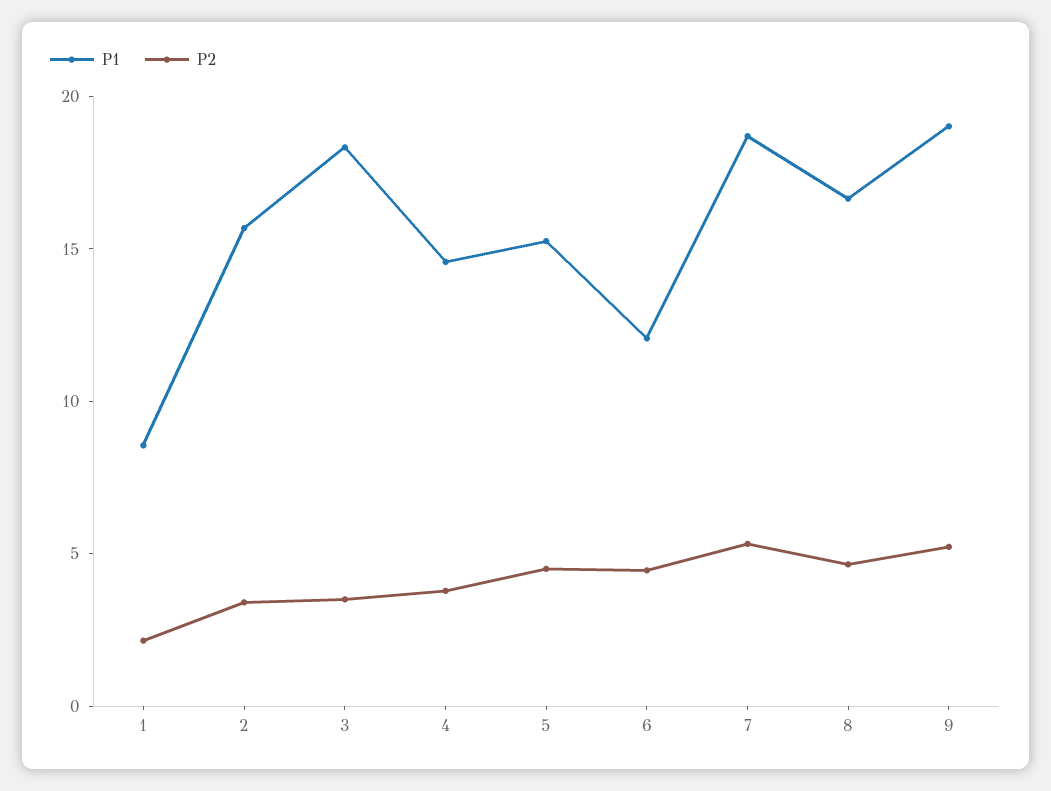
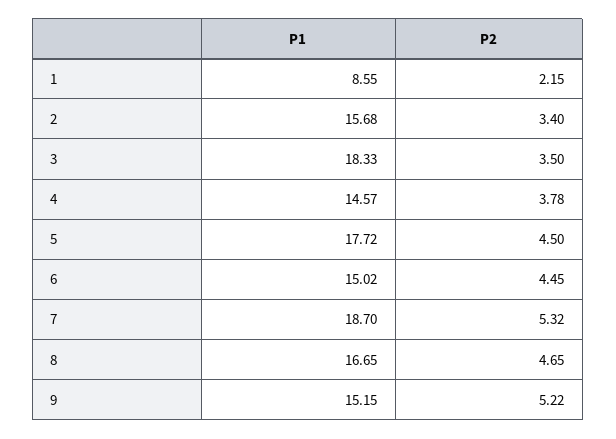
P1, 5: 15 -> 17.72
P1, 6: 12 -> 15.02
P1, 9: 19 -> 15.15

